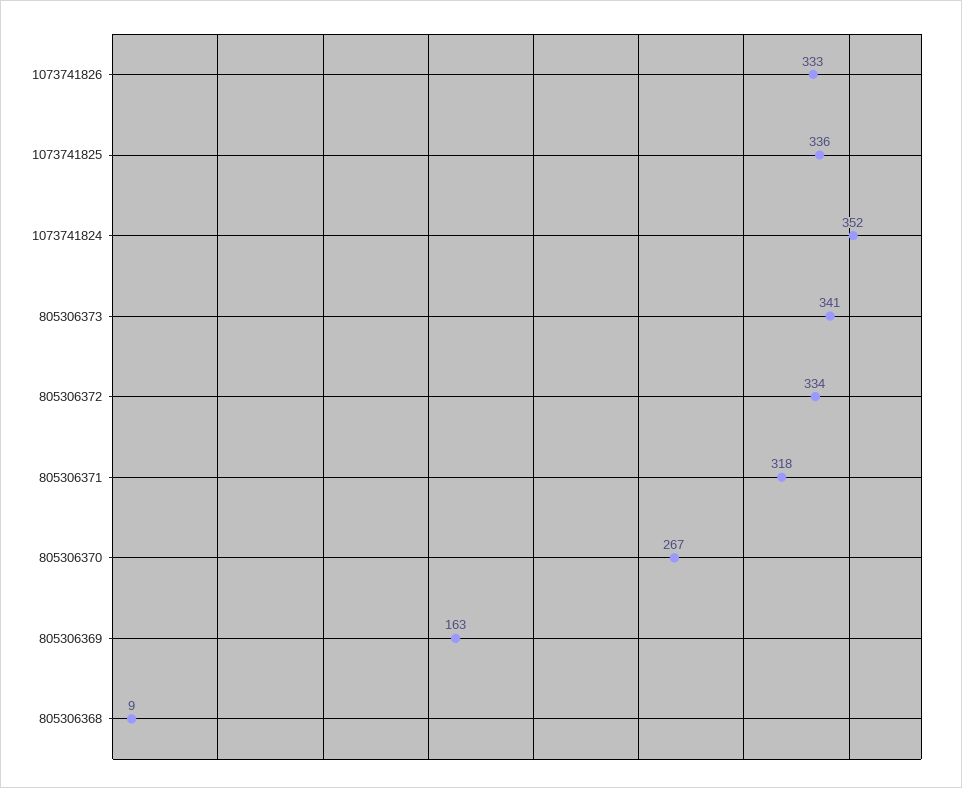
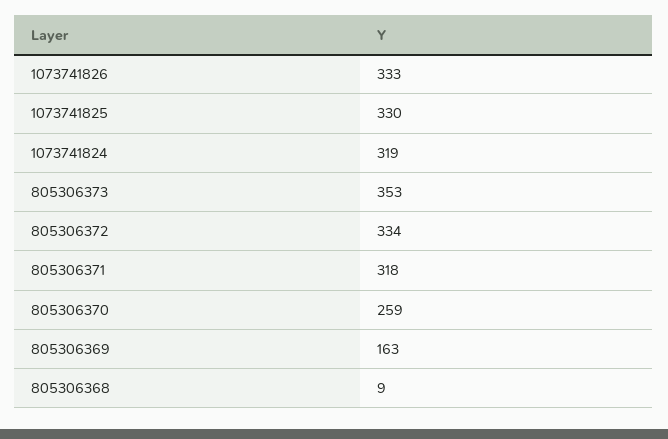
1073741825: 336 -> 330
1073741824: 352 -> 319
805306373: 341 -> 353
805306370: 267 -> 259

